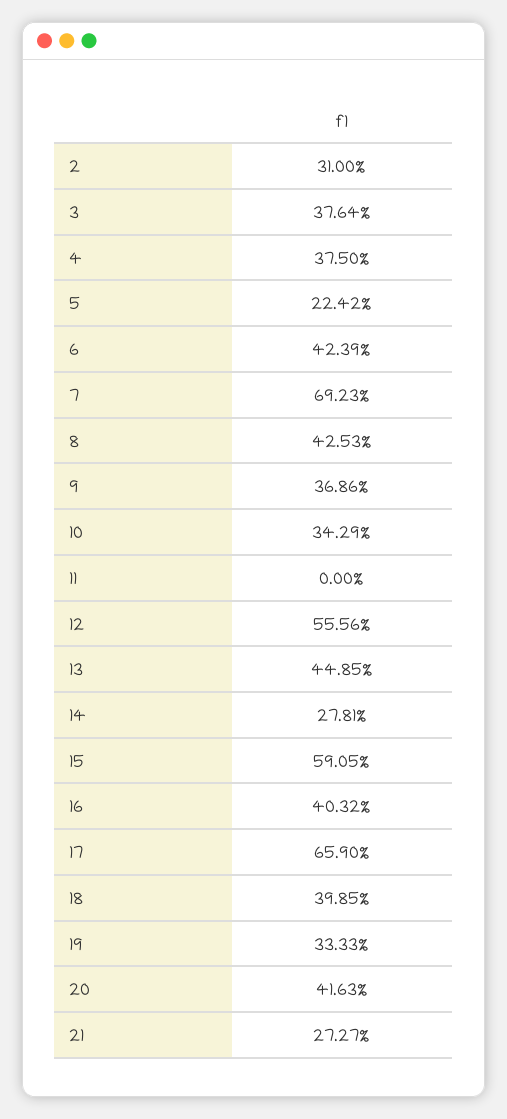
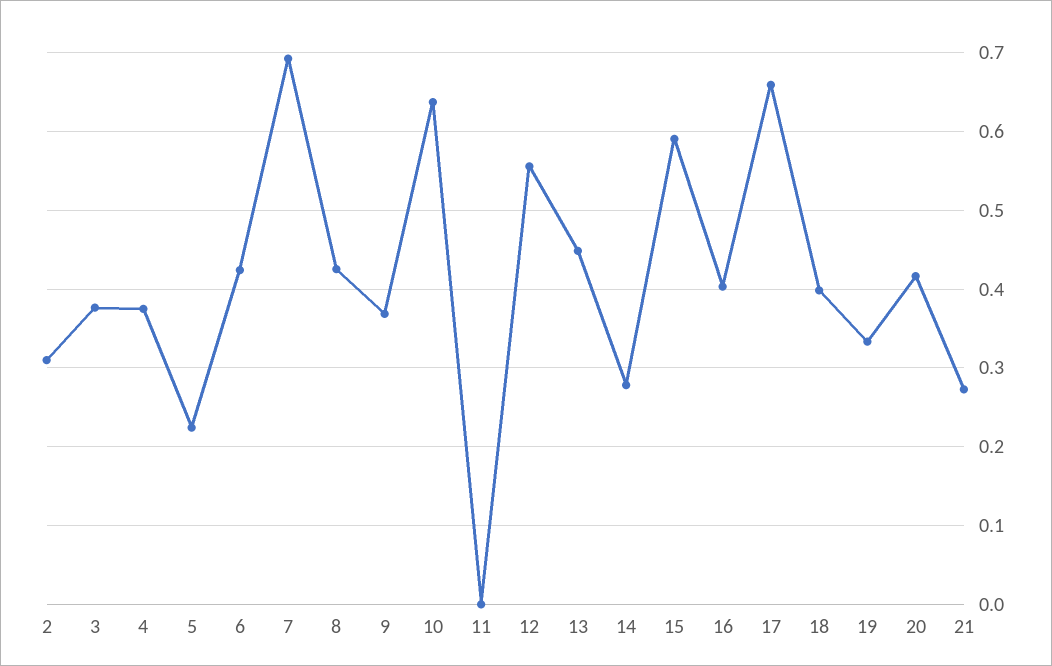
10: 0.3429 -> 0.64

